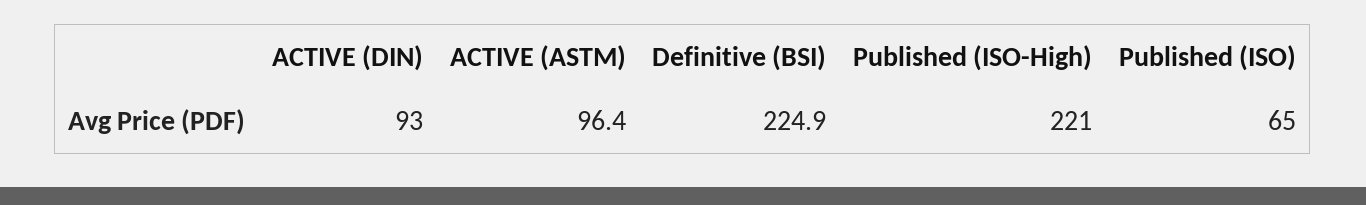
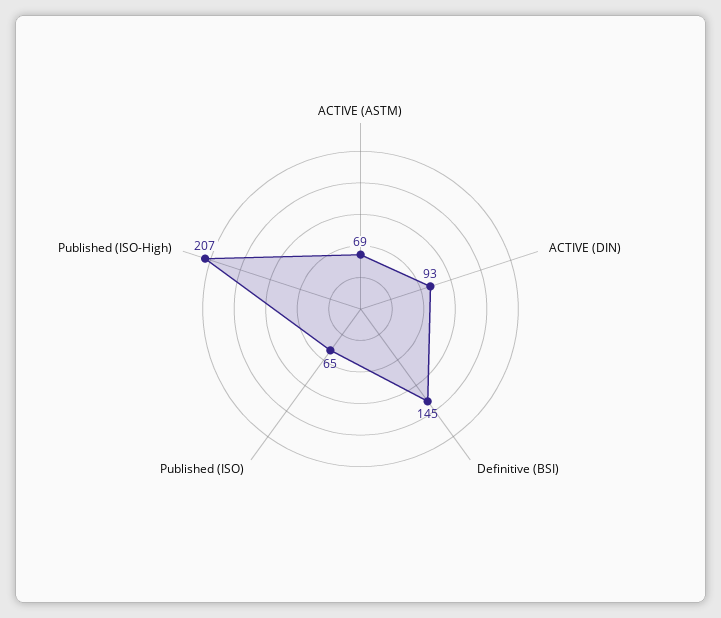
ACTIVE (ASTM): 96.4 -> 69
Definitive (BSI): 224.9 -> 145
Published (ISO-High): 221 -> 207

